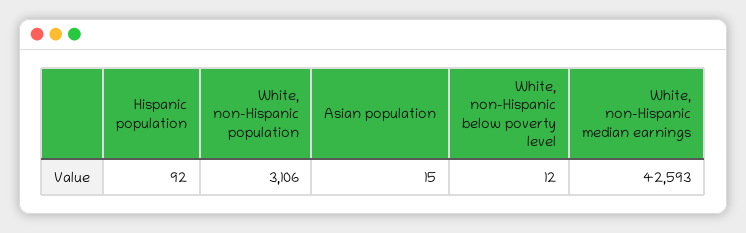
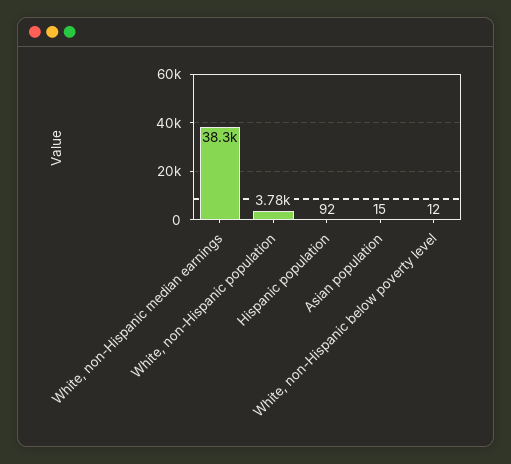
White, non-Hispanic population: 3106 -> 3780
White, non-Hispanic median earnings: 42593 -> 38300

